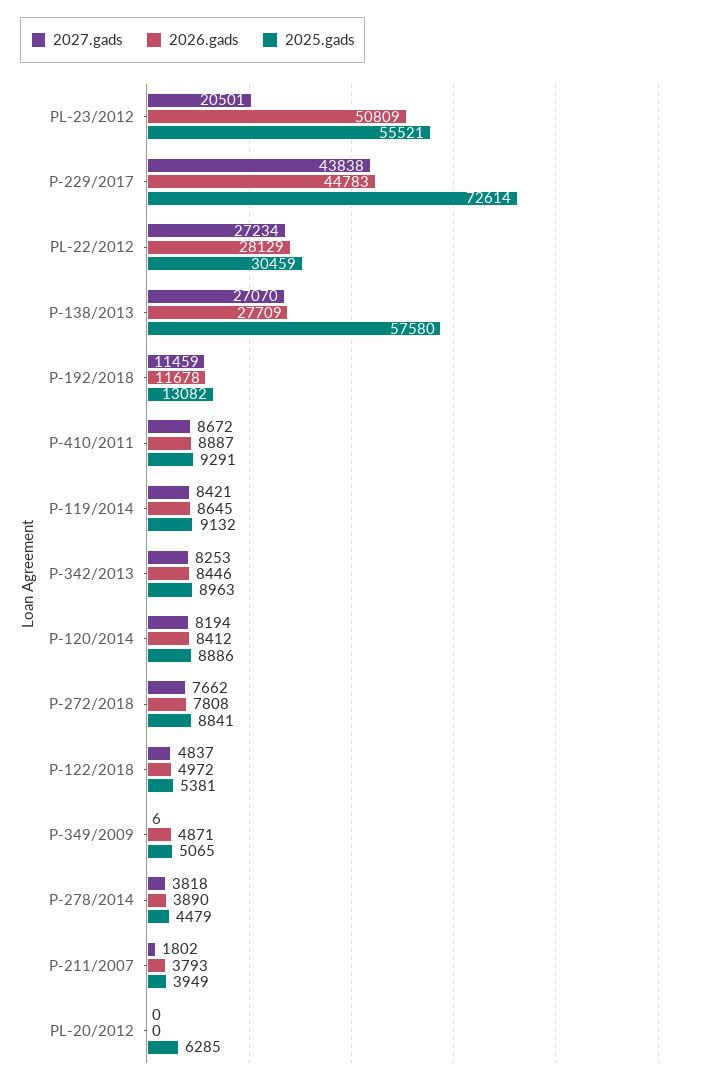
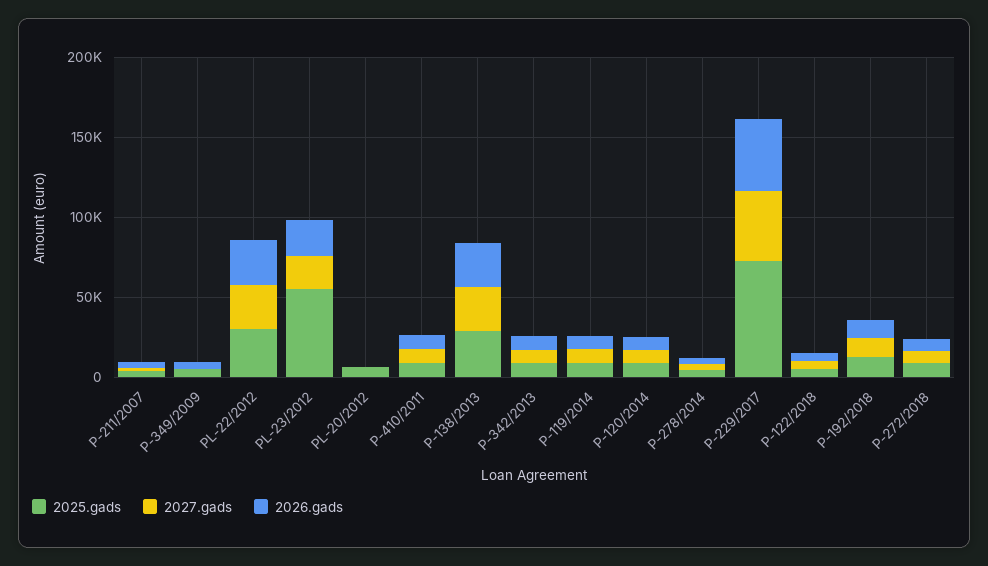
2026.gads, PL-23/2012: 50809 -> 20000
2025.gads, P-138/2013: 57580 -> 30000

